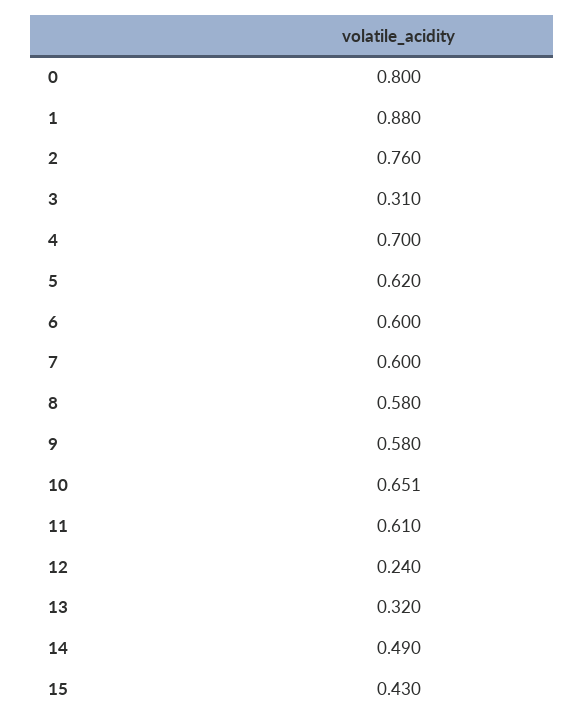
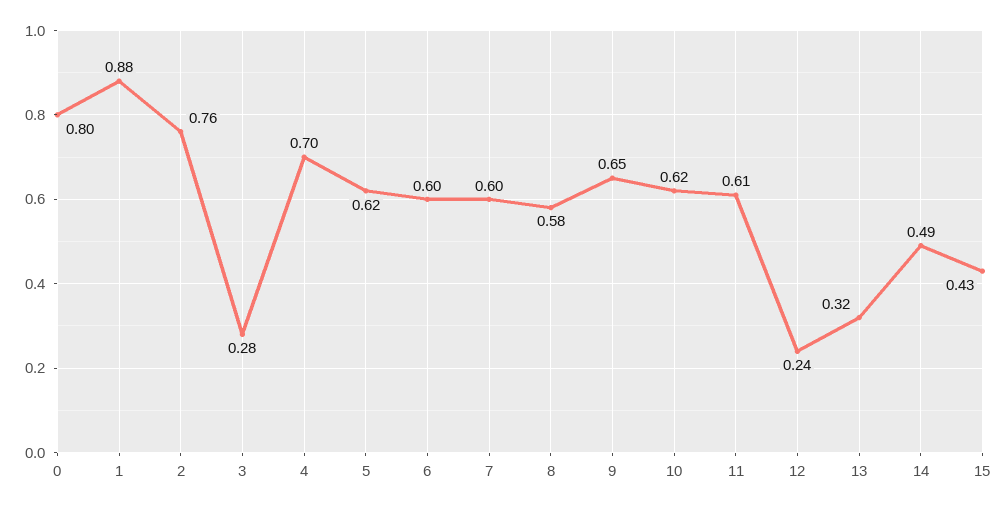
3: 0.31 -> 0.28
9: 0.58 -> 0.65
10: 0.651 -> 0.62

